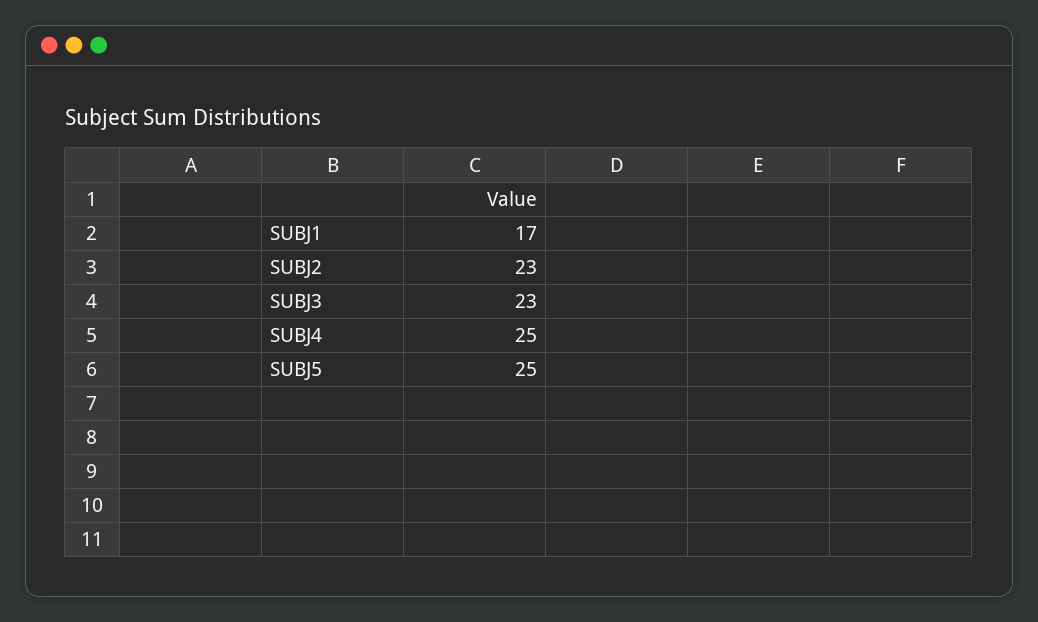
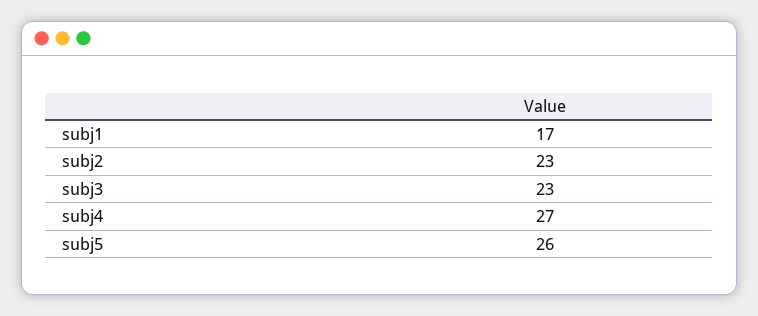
SUBJ4: 25 -> 27
SUBJ5: 25 -> 26

